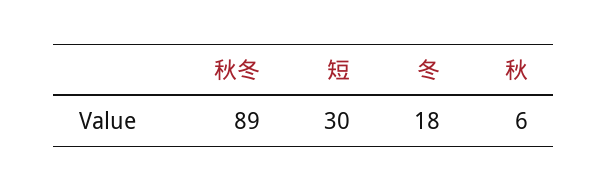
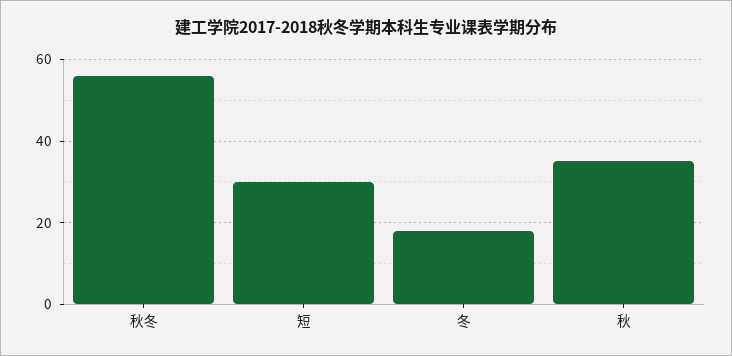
秋冬: 89 -> 55
秋: 6 -> 35

